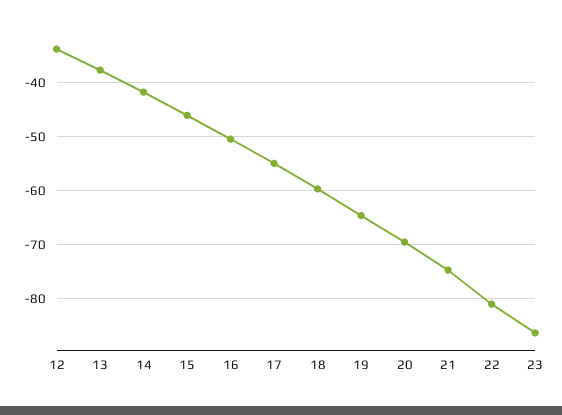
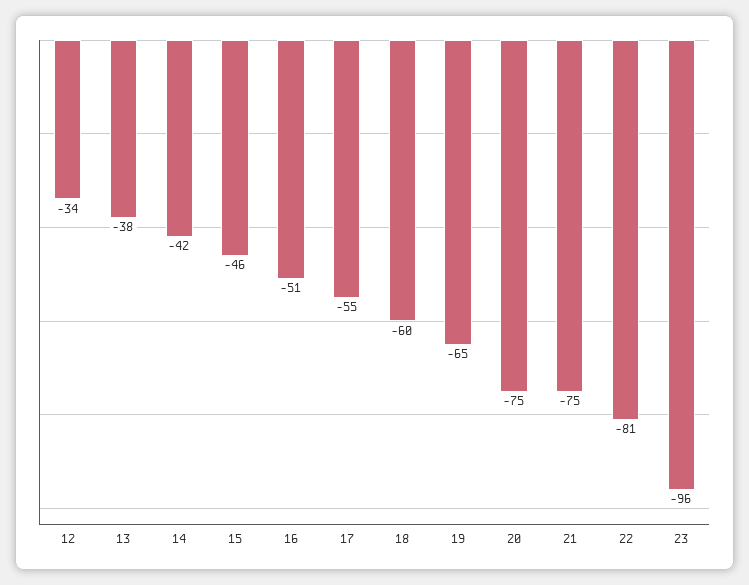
20: -70 -> -75
23: -86 -> -96

